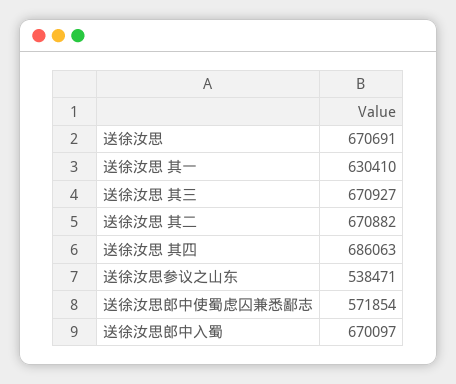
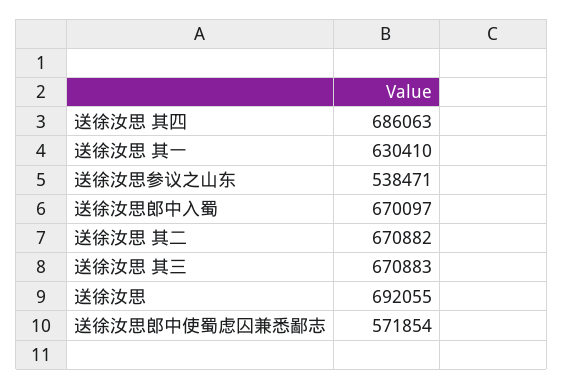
送徐汝思: 670691 -> 692055
送徐汝思 其三: 670927 -> 670883

